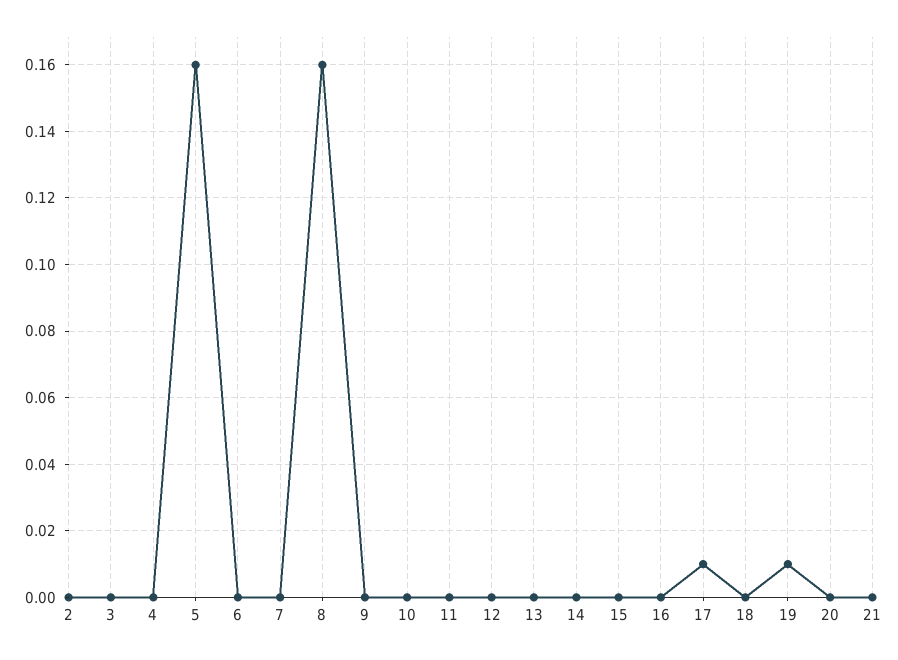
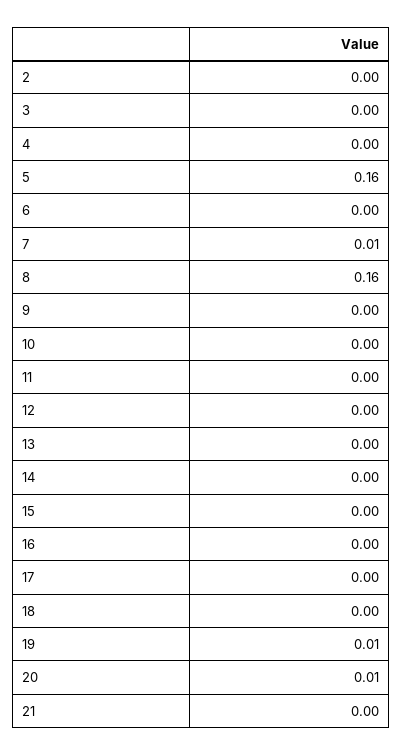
7: 0 -> 0.01
17: 0.01 -> 0
20: 0 -> 0.01

